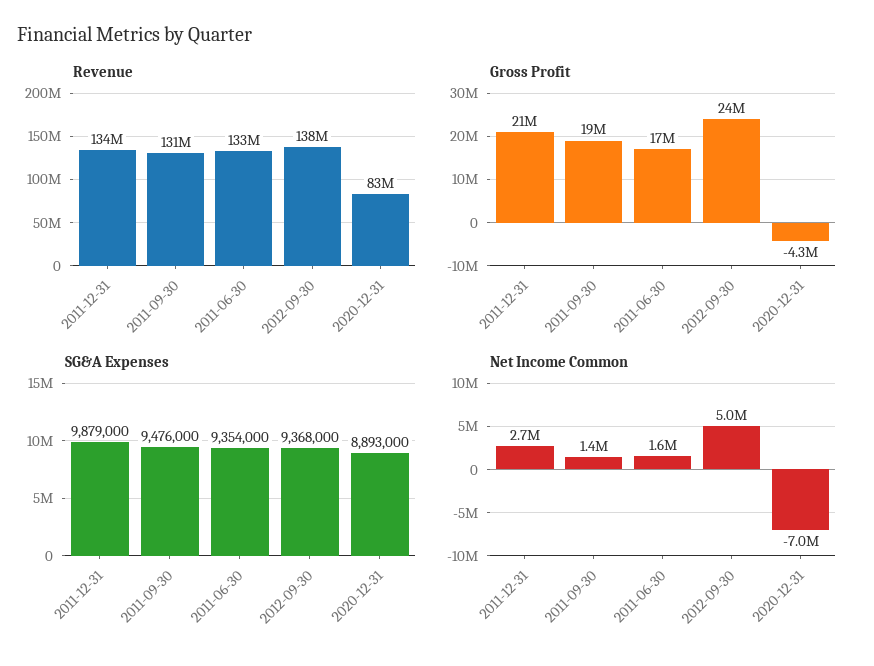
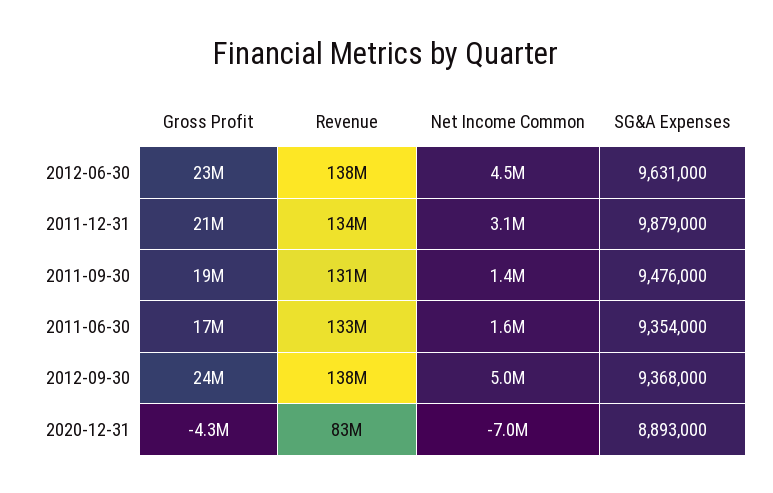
Net Income Common, 2011-12-31: 2700000 -> 3100000
Gross Profit, 2012-06-30: none -> 23000000
Revenue, 2012-06-30: none -> 138000000
Net Income Common, 2012-06-30: none -> 4500000
SG&A Expenses, 2012-06-30: none -> 9631000

